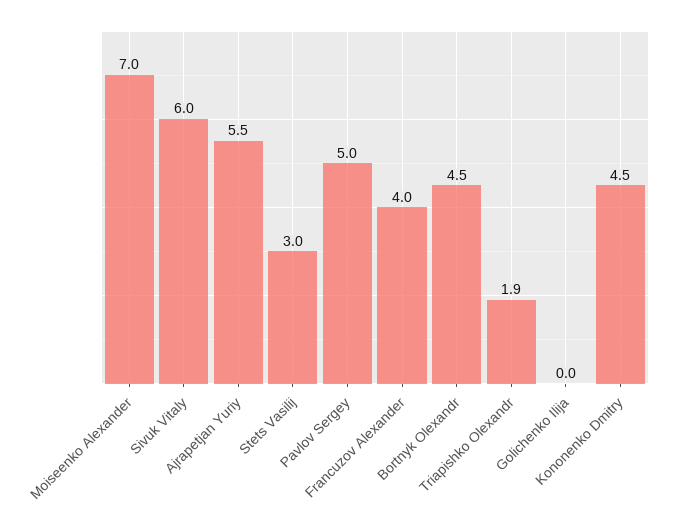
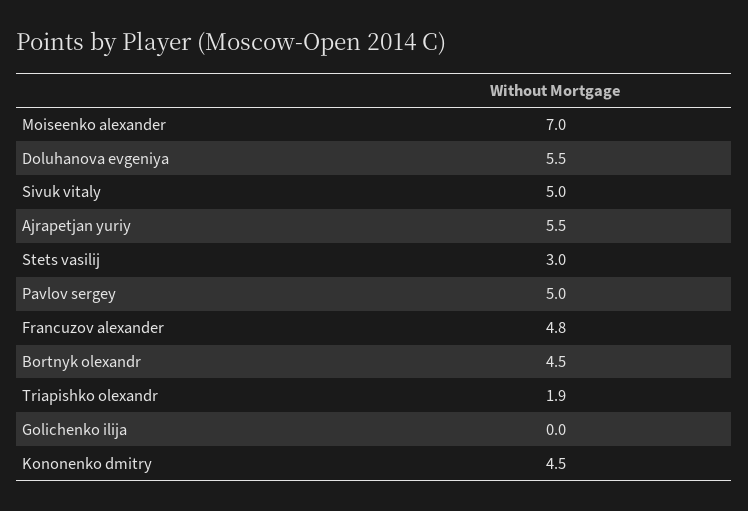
Sivuk Vitaly: 6 -> 5
Francuzov Alexander: 4 -> 4.8
Doluhanova evgeniya: none -> 5.5

